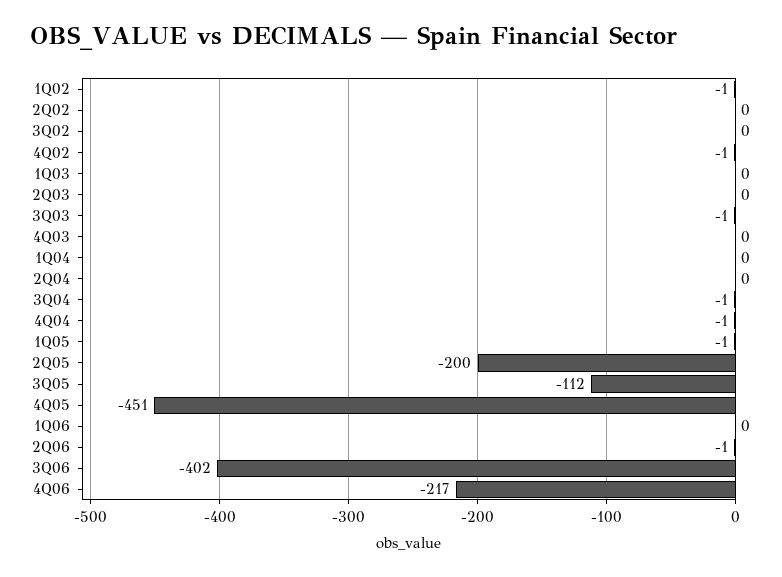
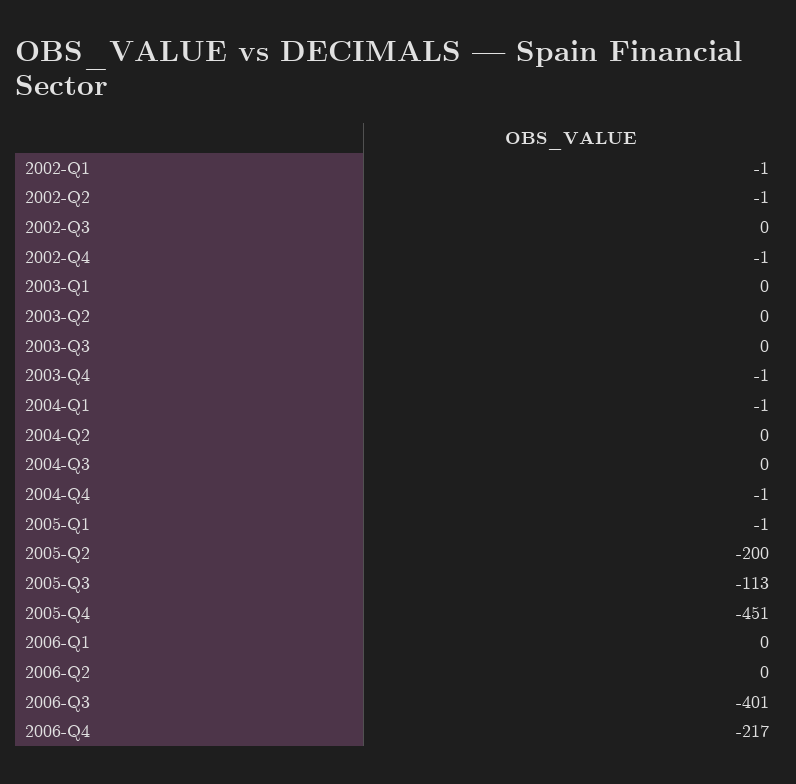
2Q02: 0 -> -1
3Q03: -1 -> 0
4Q03: 0 -> -1
1Q04: 0 -> -1
3Q04: -1 -> 0
3Q05: -112 -> -113
2Q06: -1 -> 0
3Q06: -402 -> -401

